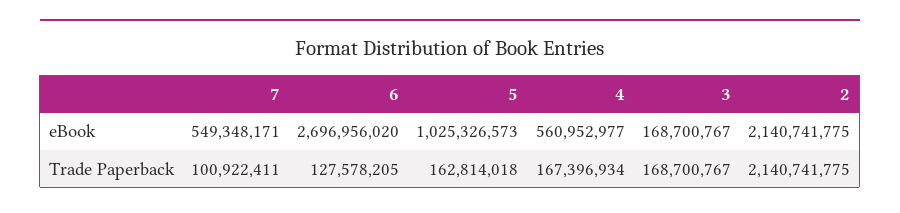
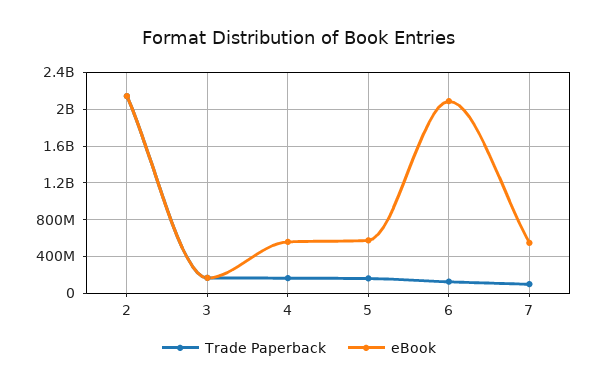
eBook, 6: 2696956020 -> 2100000000
eBook, 5: 1025326573 -> 600000000

